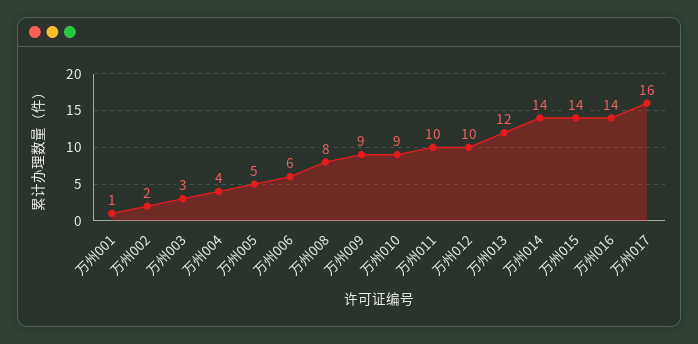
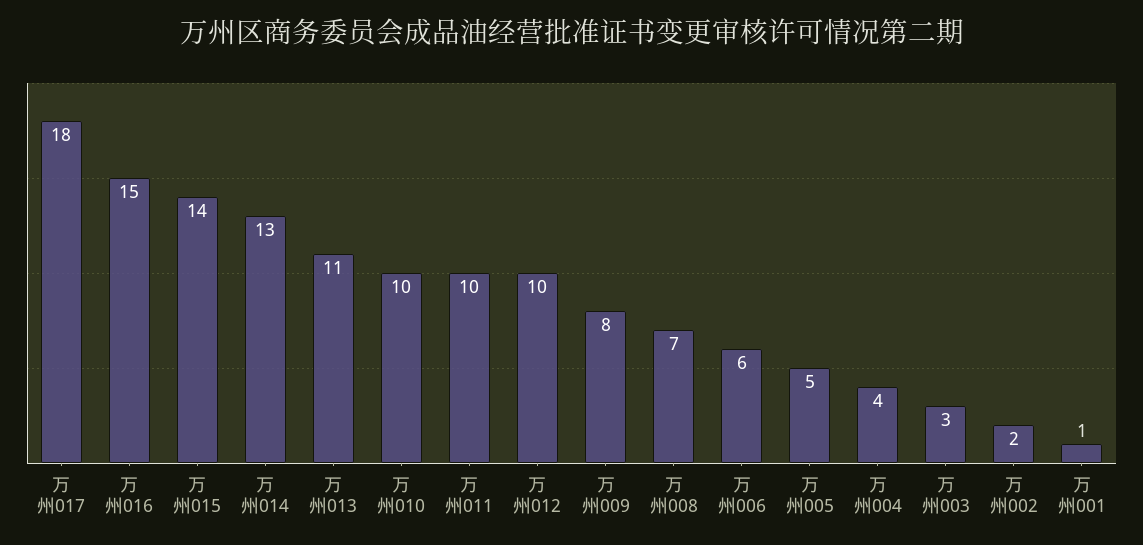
万州008: 8 -> 7
万州009: 9 -> 8
万州010: 9 -> 10
万州013: 12 -> 11
万州014: 14 -> 13
万州016: 14 -> 15
万州017: 16 -> 18

